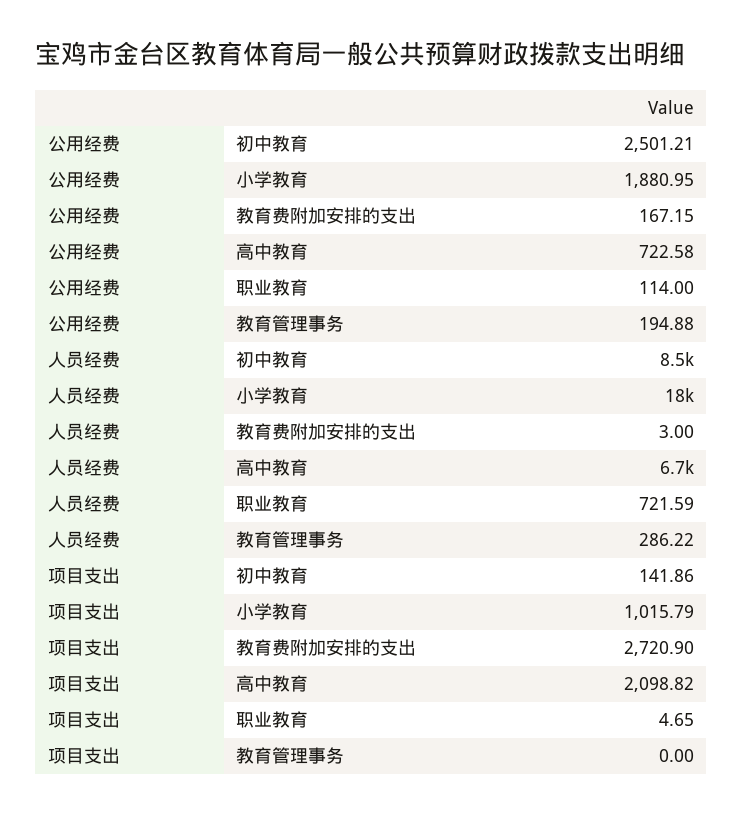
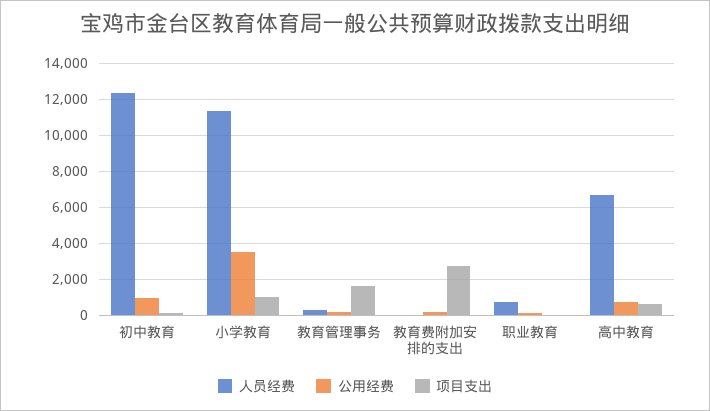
公用经费, 初中教育: 2501.21 -> 1000
公用经费, 小学教育: 1880.95 -> 3500
人员经费, 初中教育: 8500 -> 12500
人员经费, 小学教育: 18000 -> 11500
项目支出, 高中教育: 2098.82 -> 500
项目支出, 教育管理事务: 0 -> 1500

